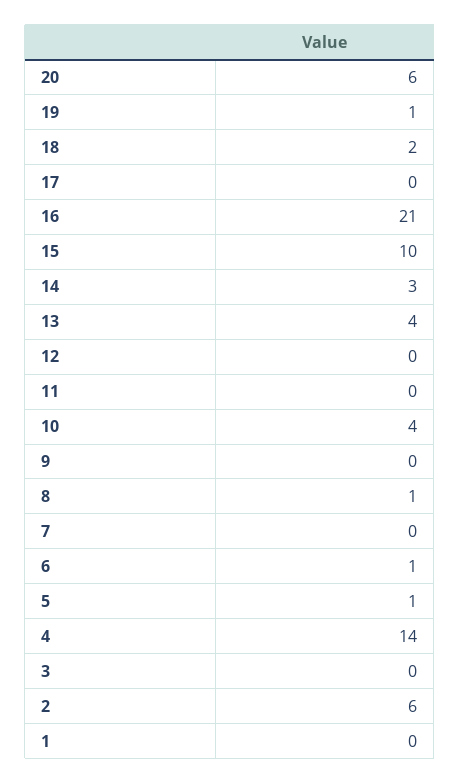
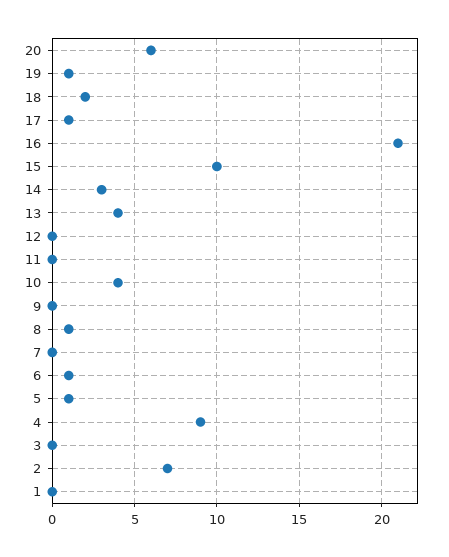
17: 0 -> 1
4: 14 -> 9
2: 6 -> 7

